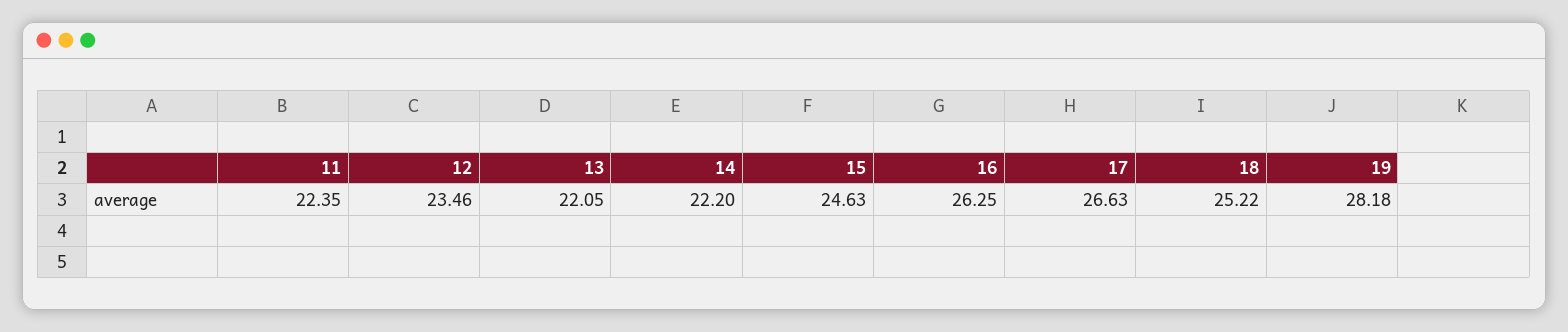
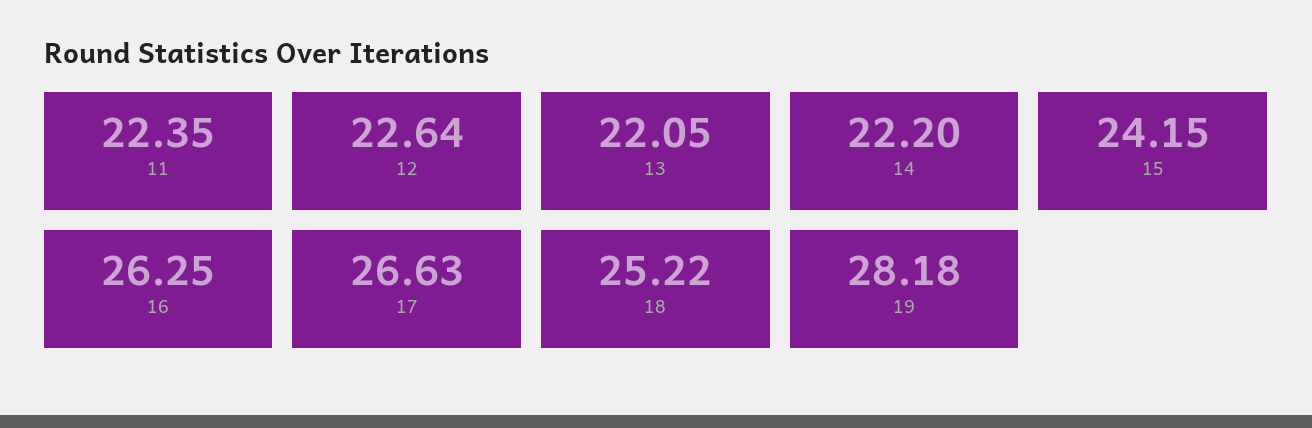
12: 23.46 -> 22.64
15: 24.63 -> 24.15

